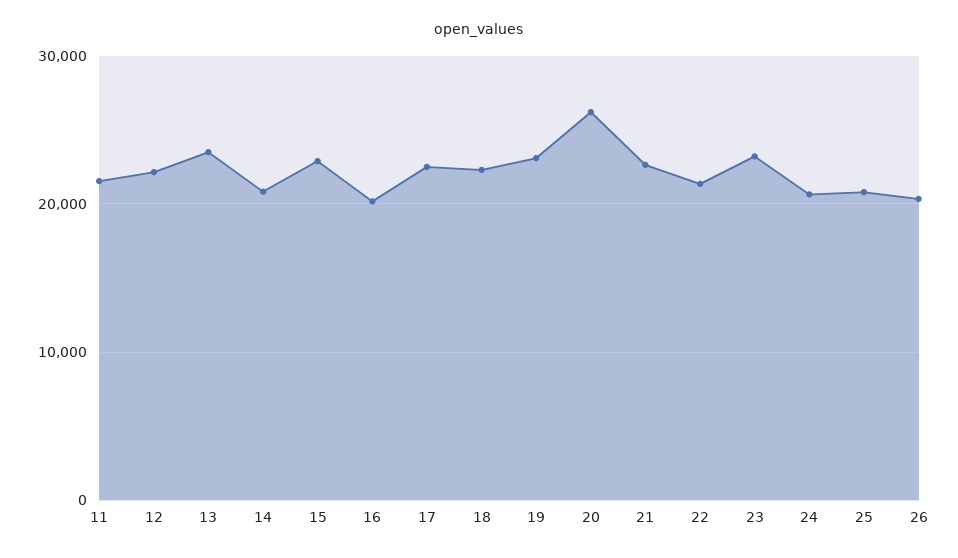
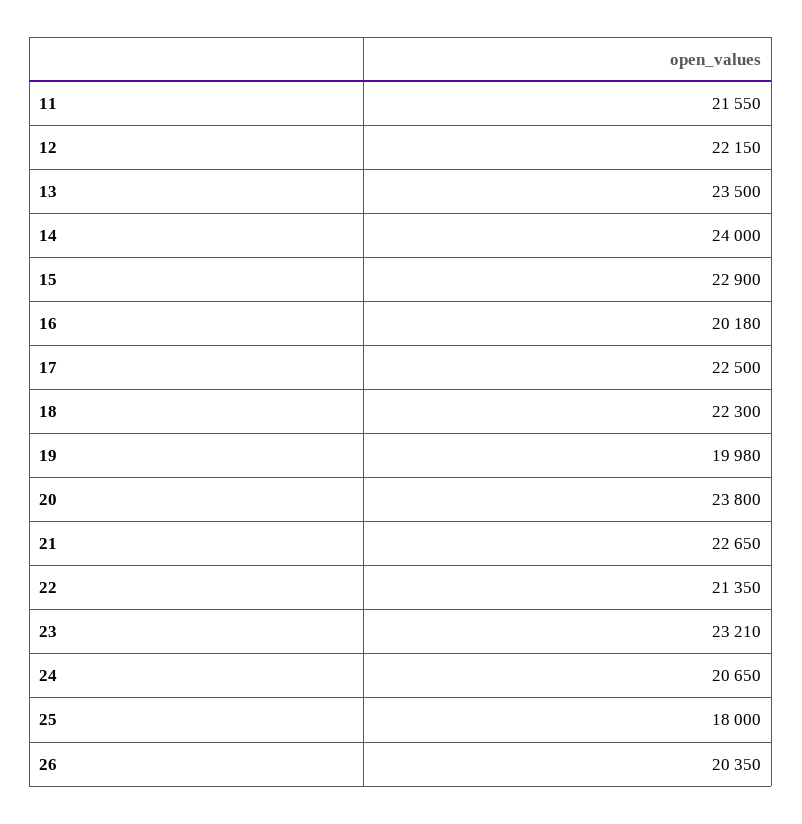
14: 21000 -> 24000
19: 23000 -> 19980
20: 26000 -> 23800
25: 21000 -> 18000

